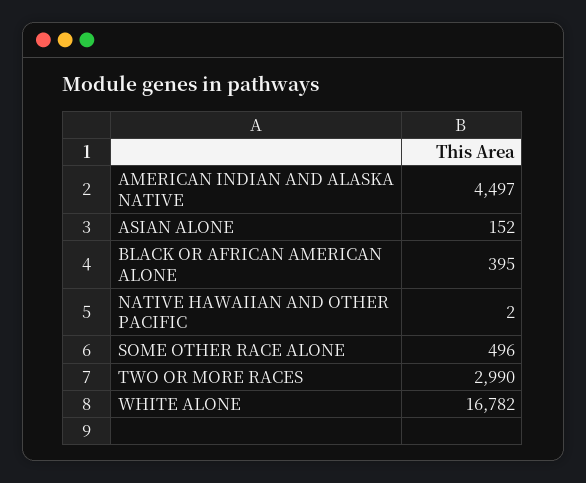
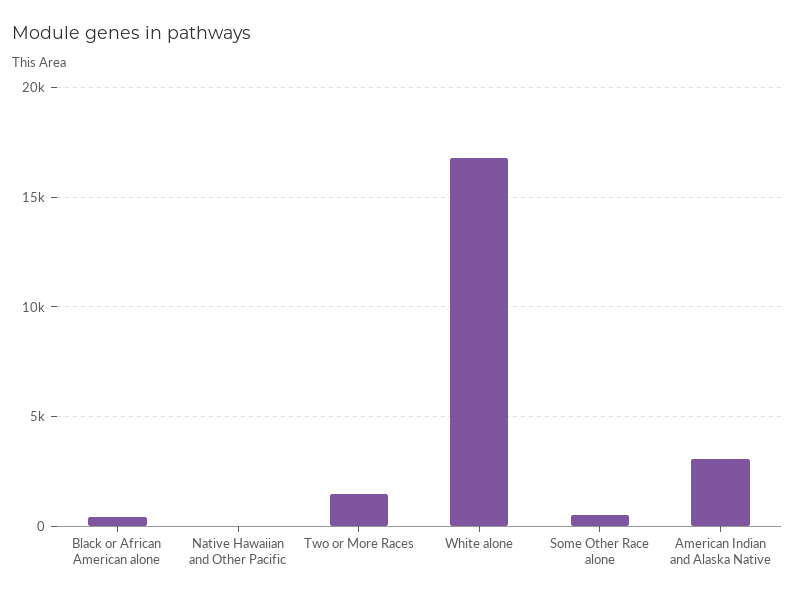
AMERICAN INDIAN AND ALASKA NATIVE: 4497 -> 3000
ASIAN ALONE: 152 -> none
TWO OR MORE RACES: 2990 -> 1500

